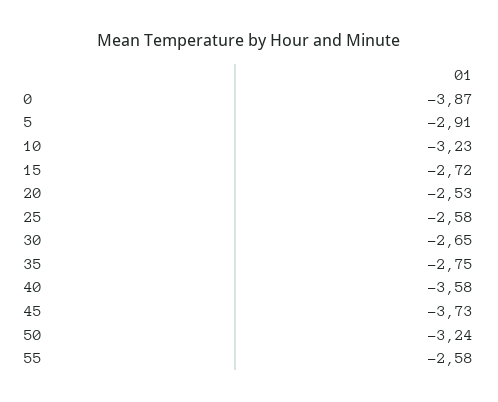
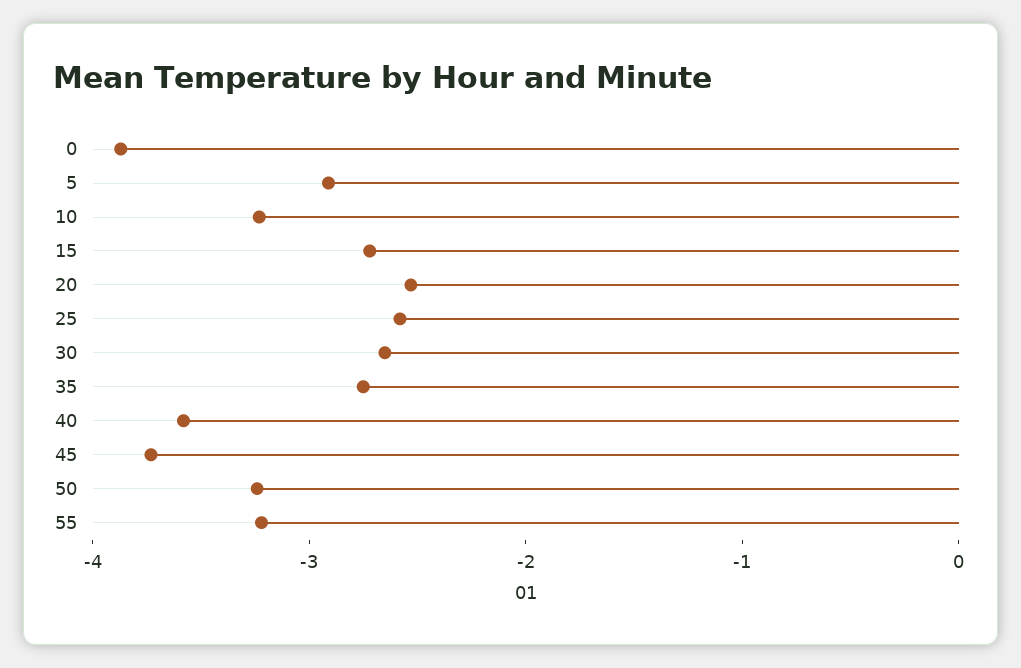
55: -2.58 -> -3.2

